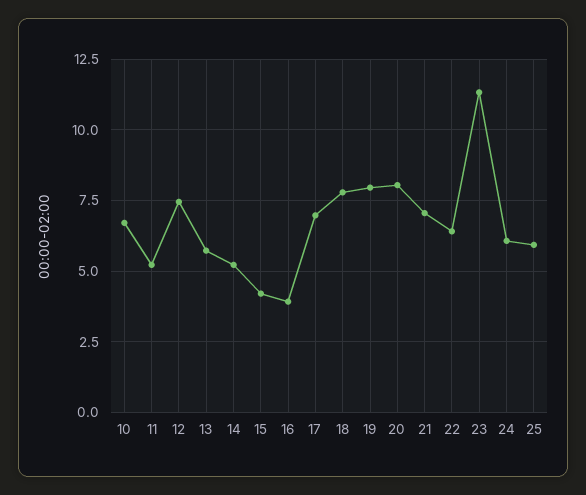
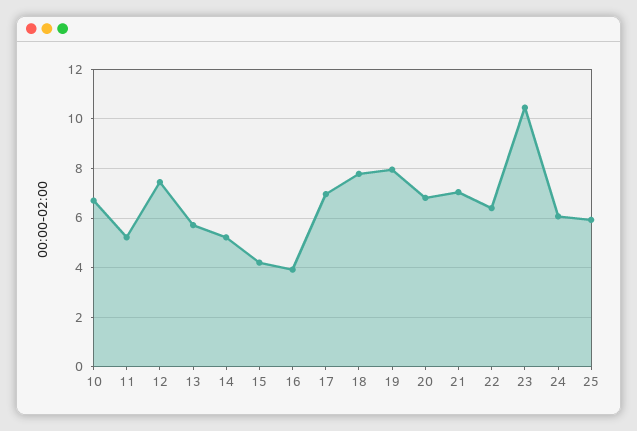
20: 8 -> 6.75
23: 11.25 -> 10.5

